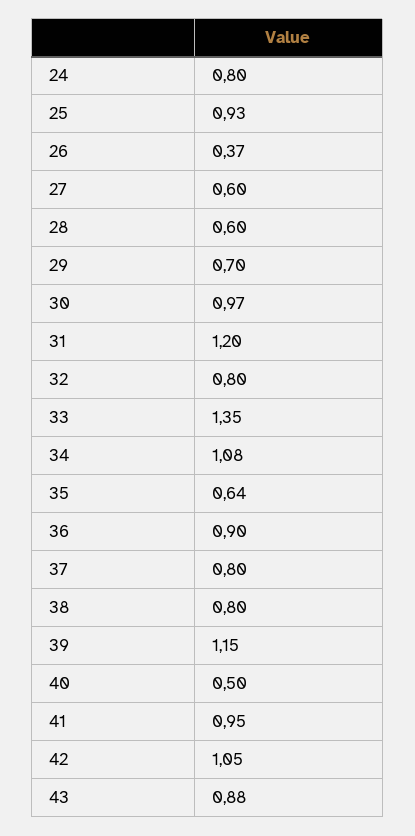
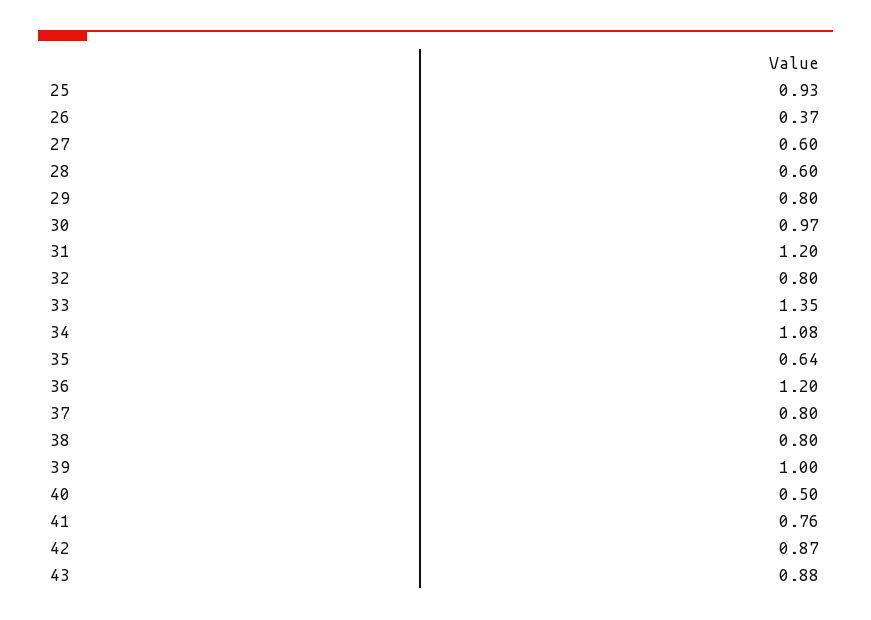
24: 0.8 -> none
29: 0.7 -> 0.8
36: 0.9 -> 1.2
39: 1.15 -> 1
41: 0.95 -> 0.76
42: 1.05 -> 0.87

